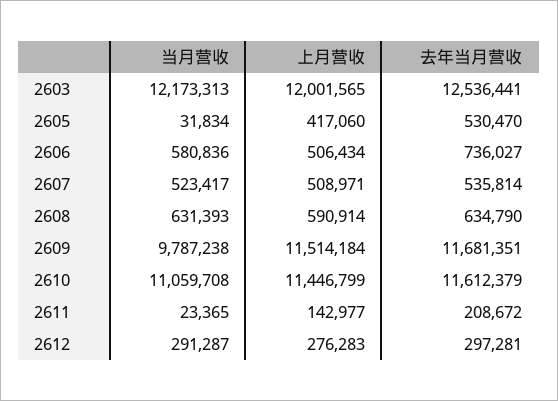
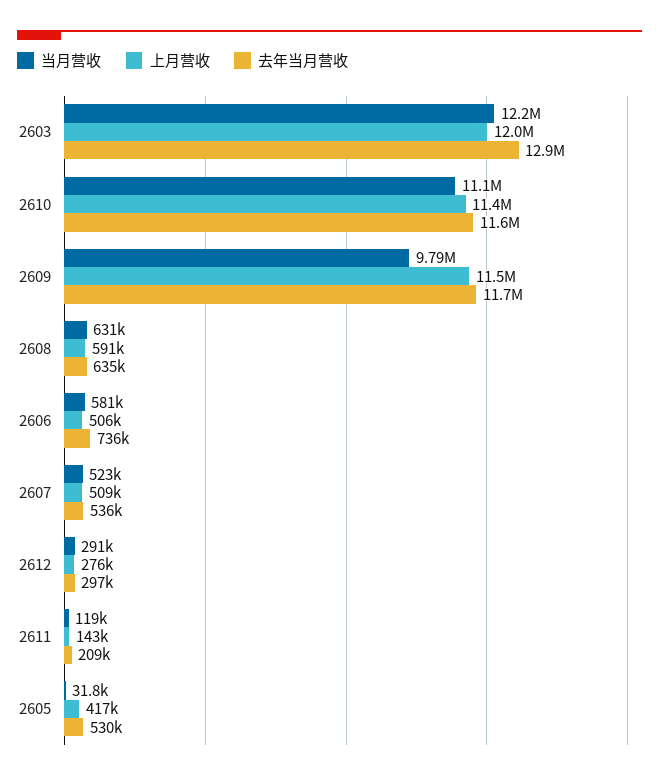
去年当月营收, 2603: 12536441 -> 12900000
当月营收, 2611: 23365 -> 119000

